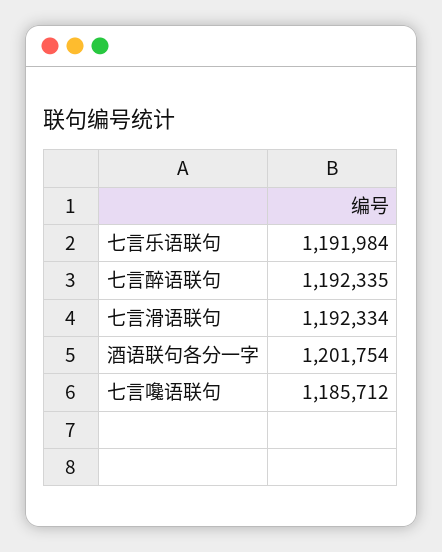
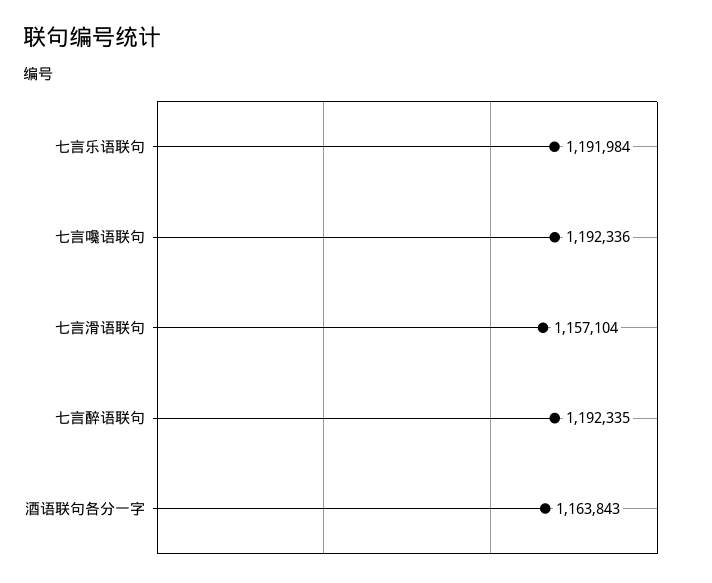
七言滑语联句: 1192334 -> 1157104
酒语联句各分一字: 1201754 -> 1163843
七言嚵语联句: 1185712 -> 1192336

